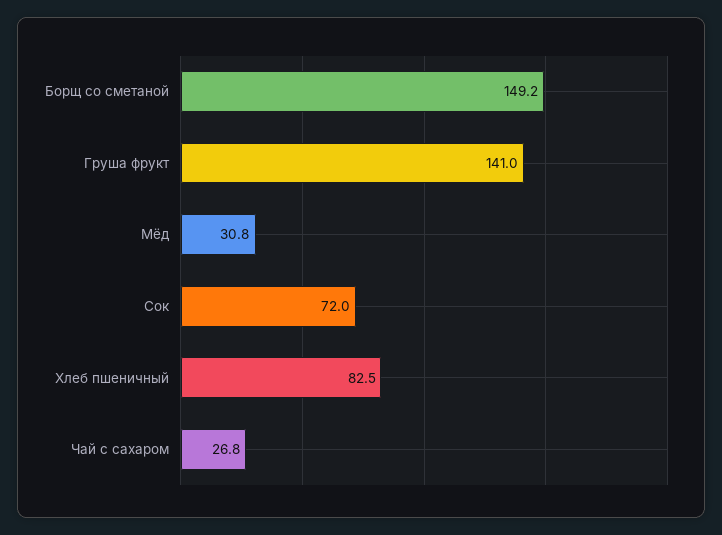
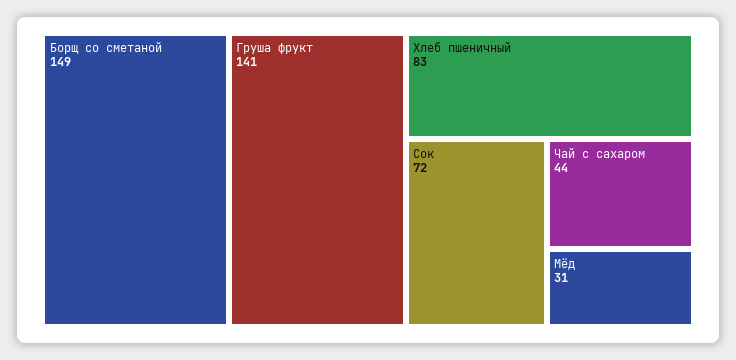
Чай с сахаром: 26.8 -> 44

